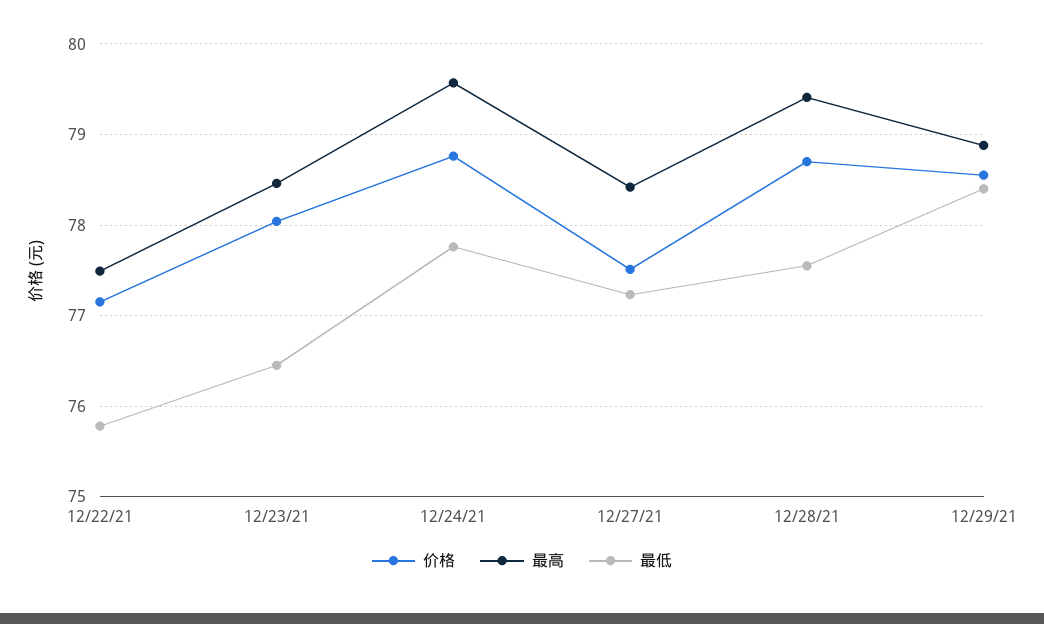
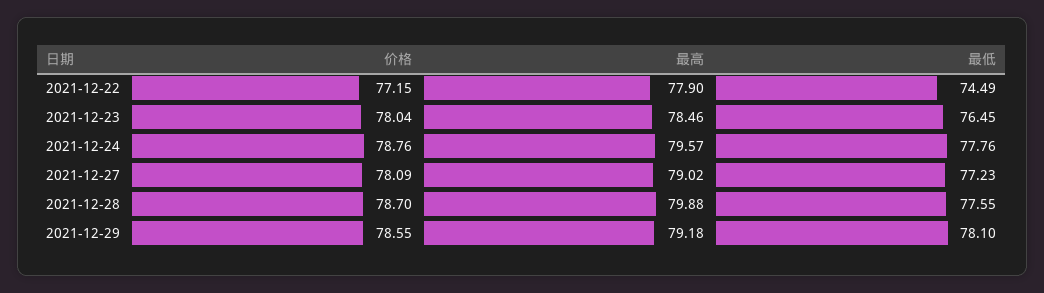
最高, 12/22/21: 77.5 -> 77.9
最低, 12/22/21: 75.8 -> 74.49
价格, 12/27/21: 77.5 -> 78.09
最高, 12/27/21: 78.4 -> 79.02
最高, 12/28/21: 79.4 -> 79.88
最高, 12/29/21: 78.9 -> 79.18
最低, 12/29/21: 78.4 -> 78.1

